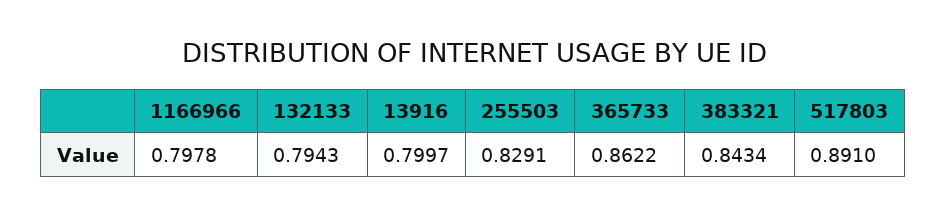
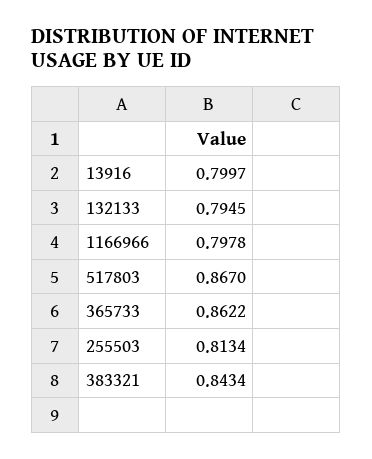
132133: 0.7943 -> 0.7945
255503: 0.8291 -> 0.8134
517803: 0.891 -> 0.867

